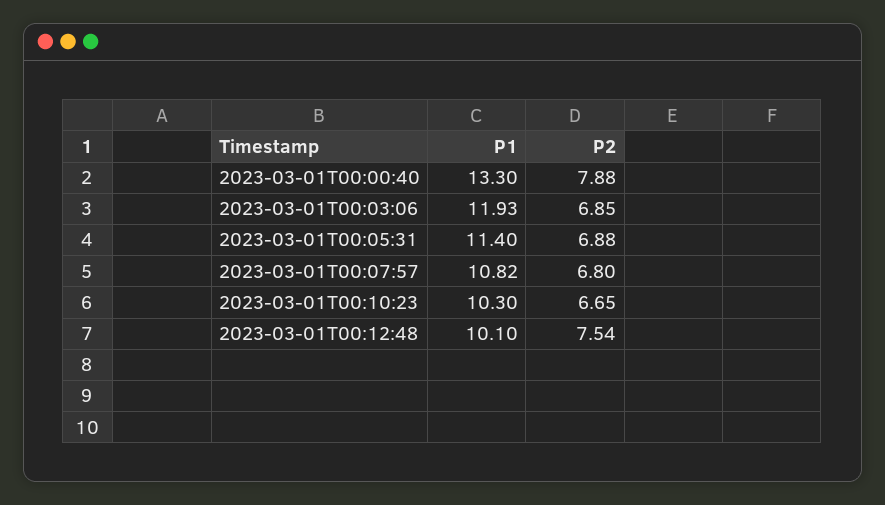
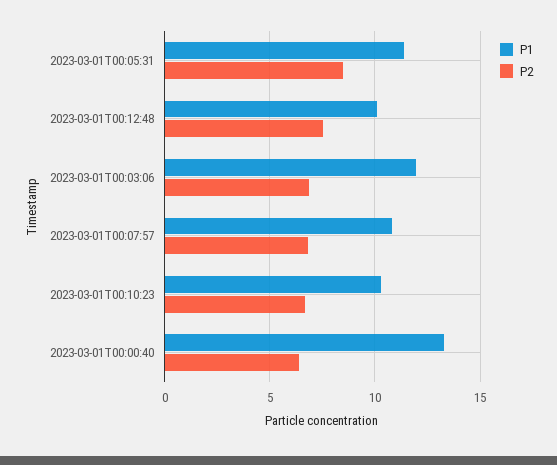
P2, 2023-03-01T00:00:40: 7.88 -> 6.5
P2, 2023-03-01T00:05:31: 6.88 -> 8.5

